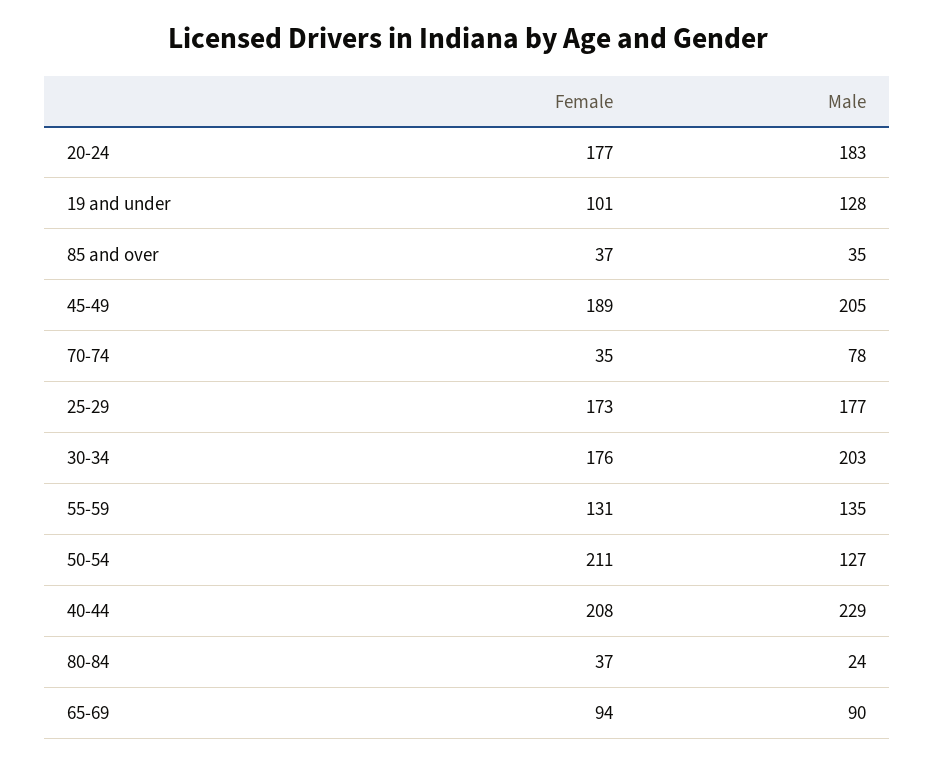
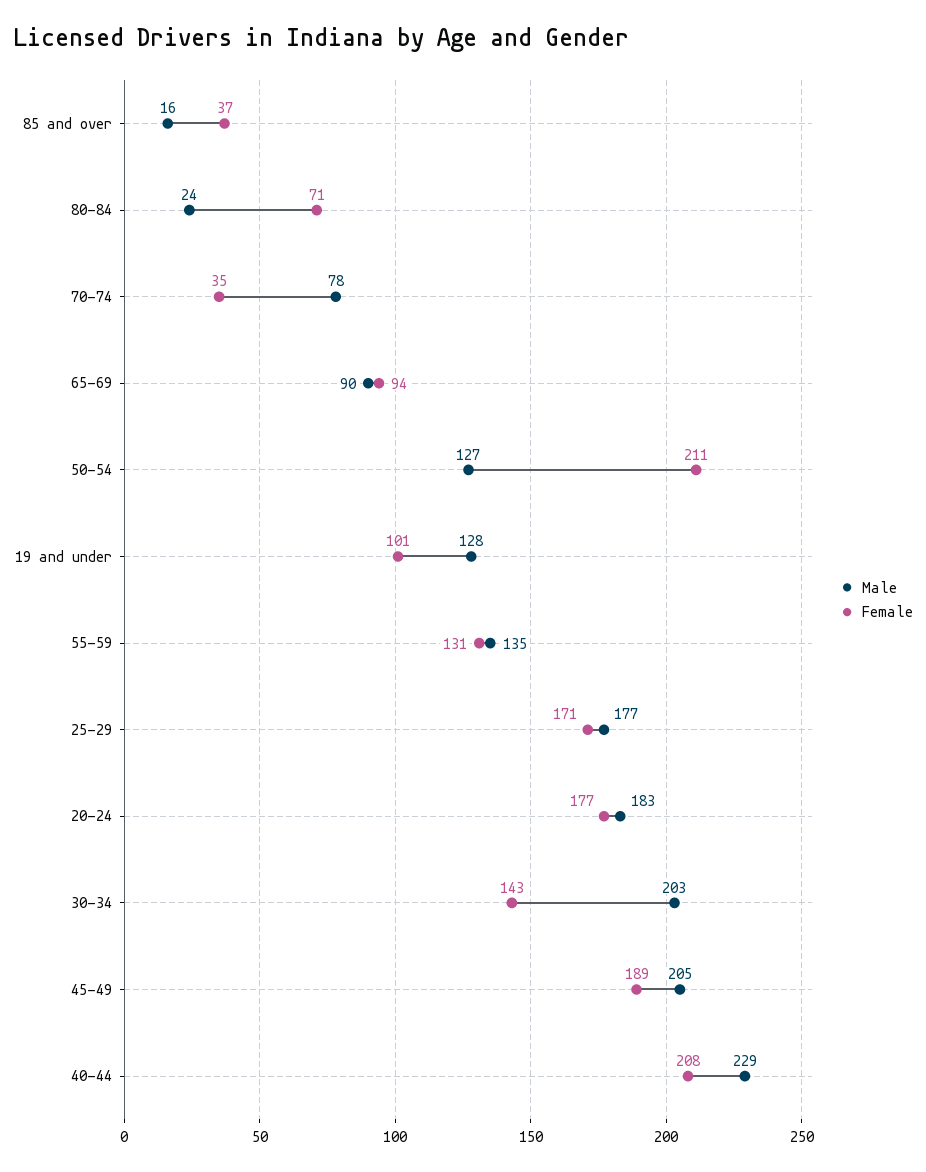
Male, 85 and over: 35 -> 16
Female, 25-29: 173 -> 171
Female, 30-34: 176 -> 143
Female, 80-84: 37 -> 71

